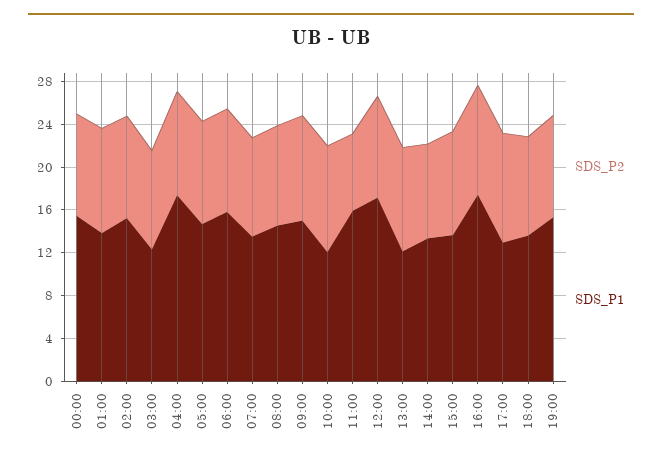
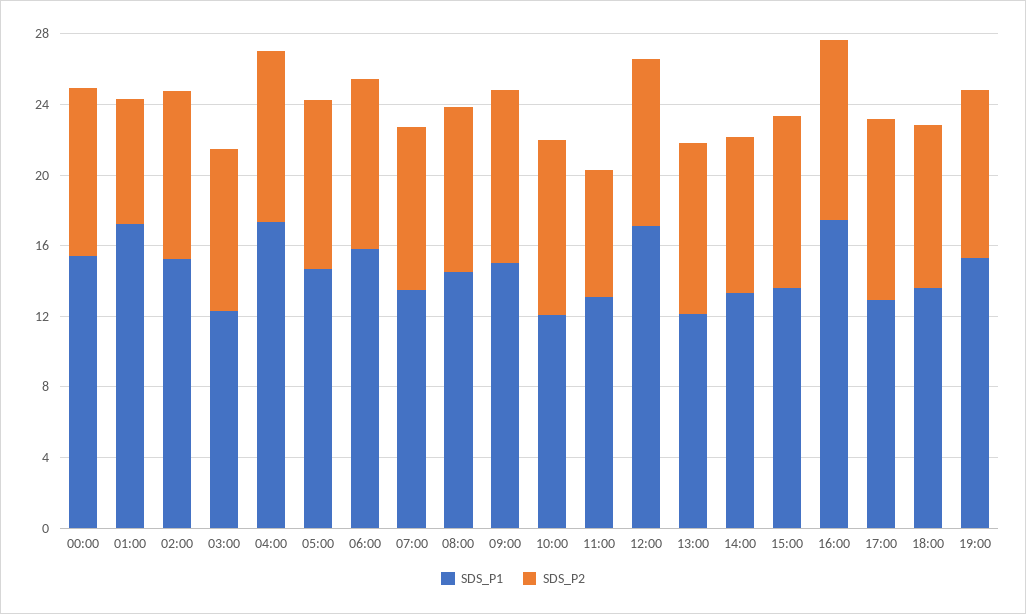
SDS_P2, 01:00: 10 -> 7
SDS_P1, 01:00: 14 -> 17
SDS_P1, 11:00: 16 -> 13

